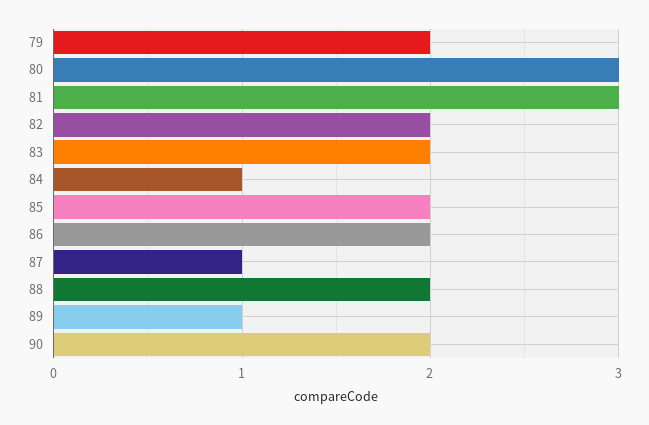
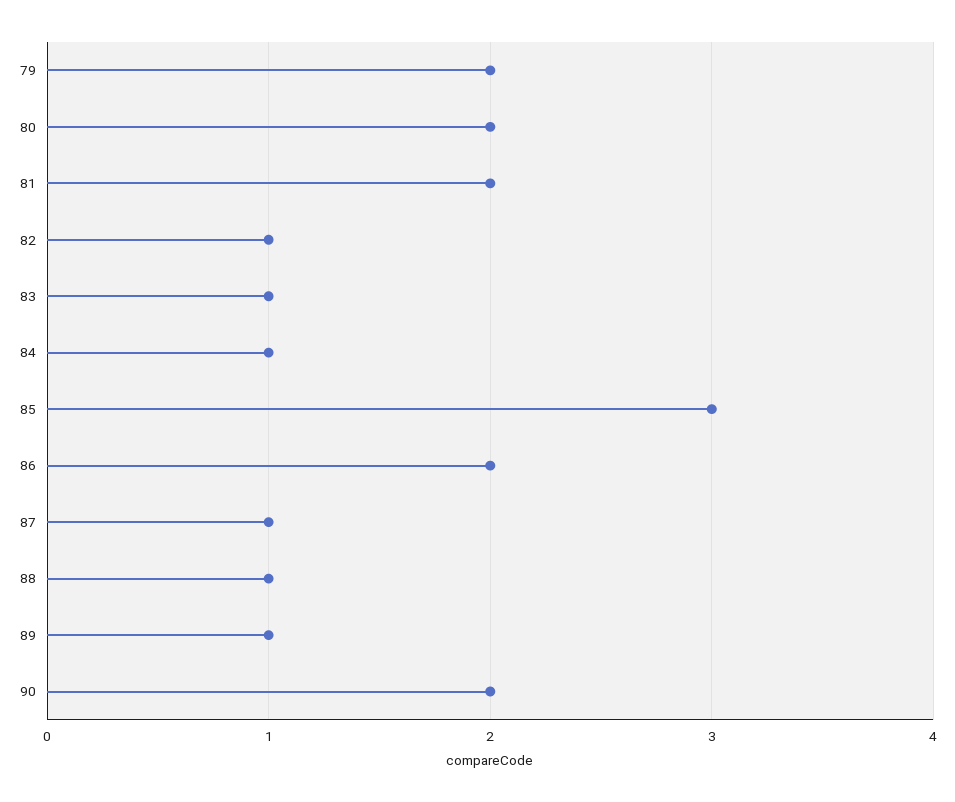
80: 3 -> 2
81: 3 -> 2
82: 2 -> 1
83: 2 -> 1
85: 2 -> 3
88: 2 -> 1

